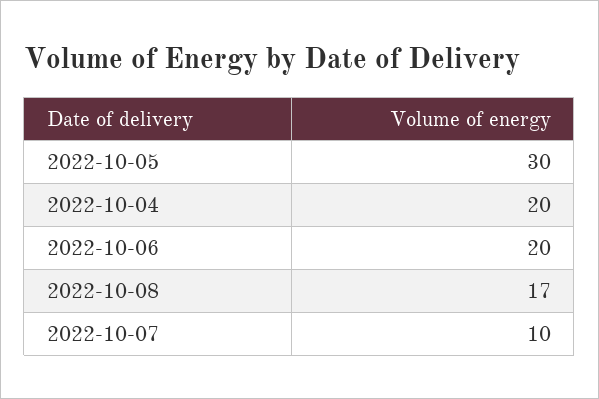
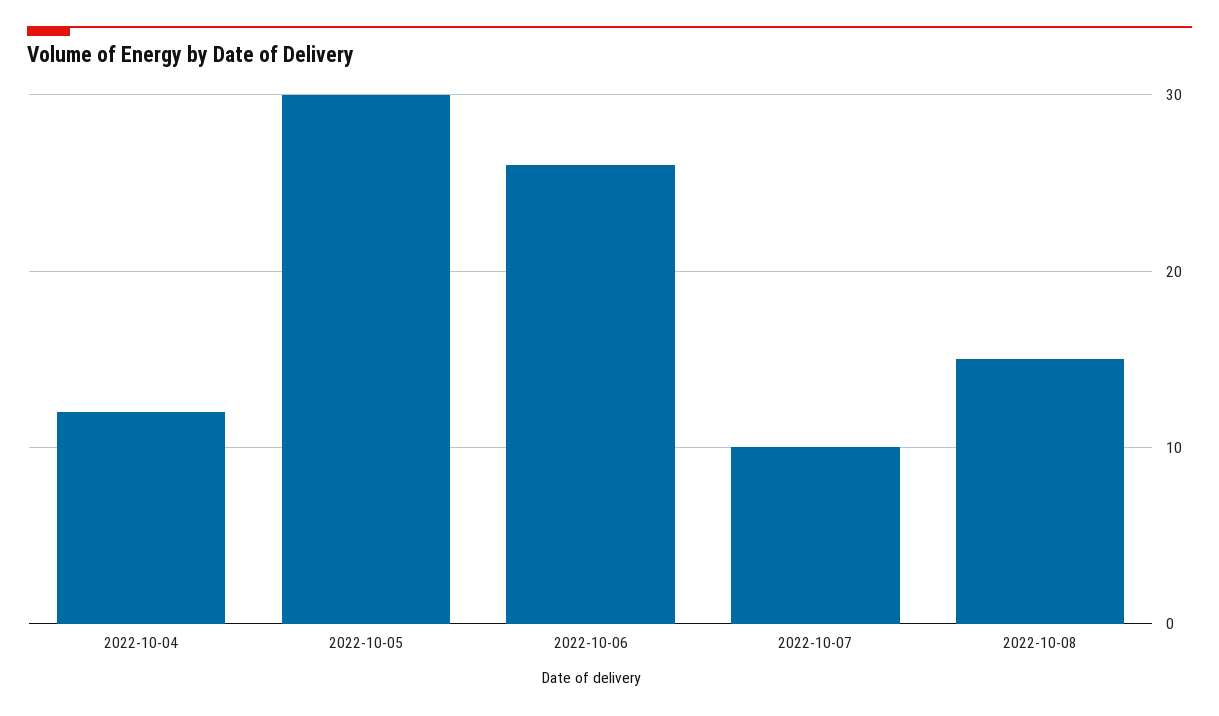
2022-10-04: 20 -> 12
2022-10-06: 20 -> 26
2022-10-08: 17 -> 15

